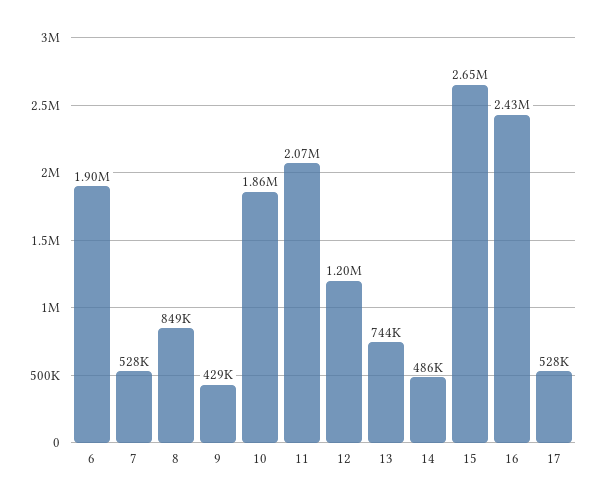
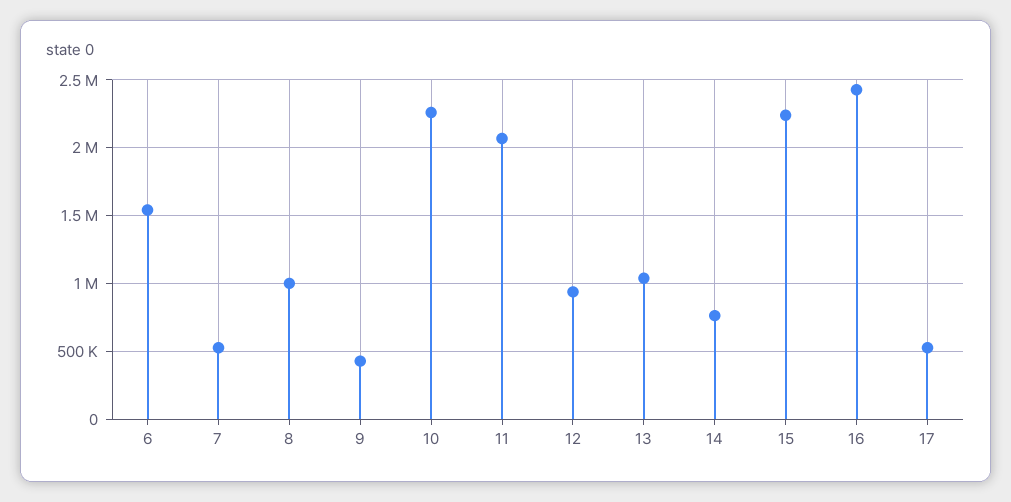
6: 1900000 -> 1550000
8: 849000 -> 1000000
10: 1860000 -> 2250000
12: 1200000 -> 950000
13: 744000 -> 1050000
14: 486000 -> 750000
15: 2650000 -> 2250000

